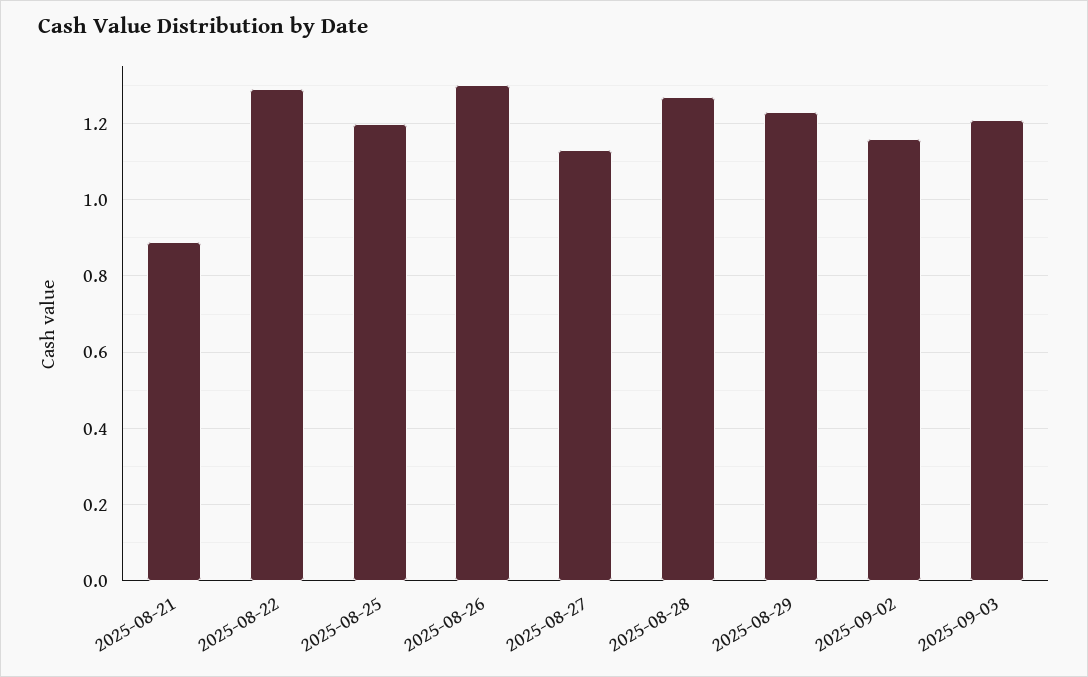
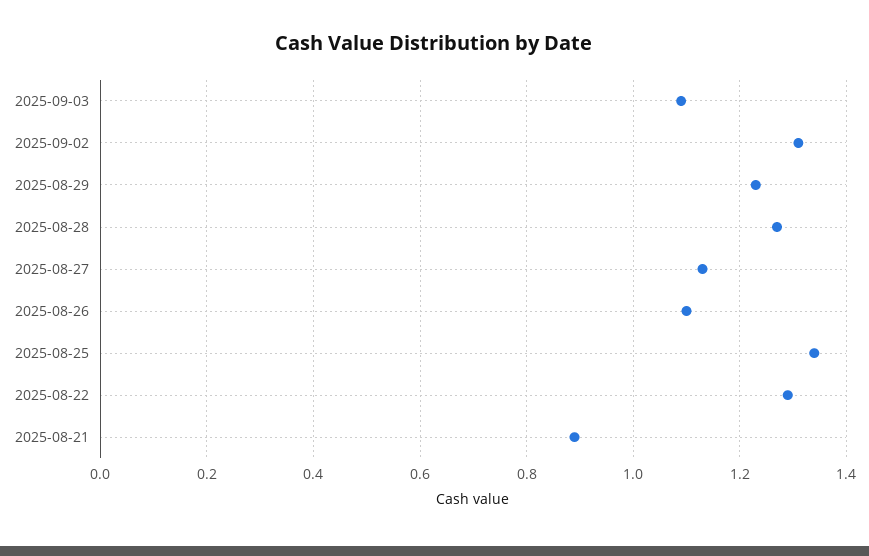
2025-08-25: 1.2 -> 1.35
2025-08-26: 1.3 -> 1.1
2025-09-02: 1.15 -> 1.3
2025-09-03: 1.2 -> 1.1

